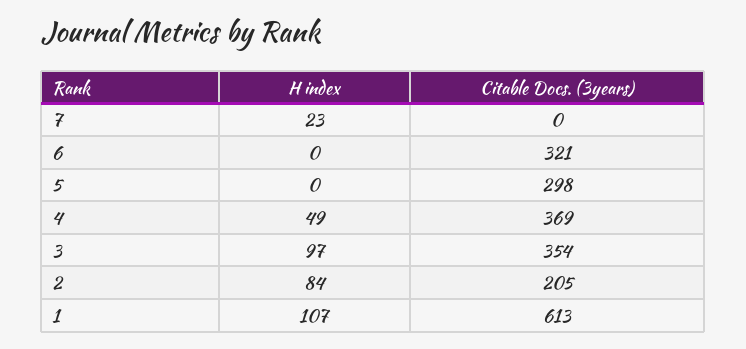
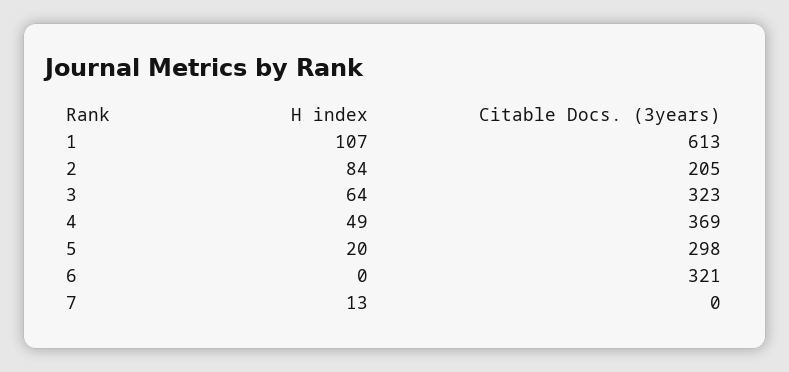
H index, 7: 23 -> 13
H index, 5: 0 -> 20
H index, 3: 97 -> 64
Citable Docs. (3years), 3: 354 -> 323

